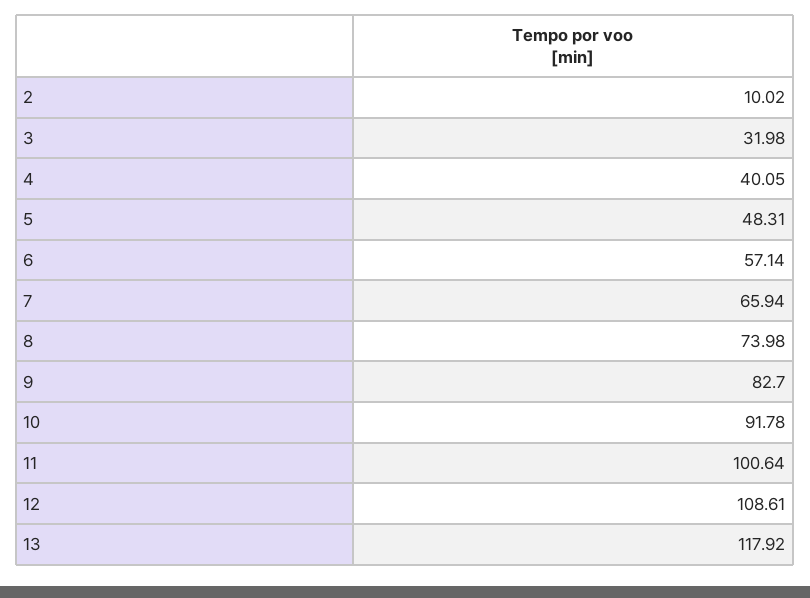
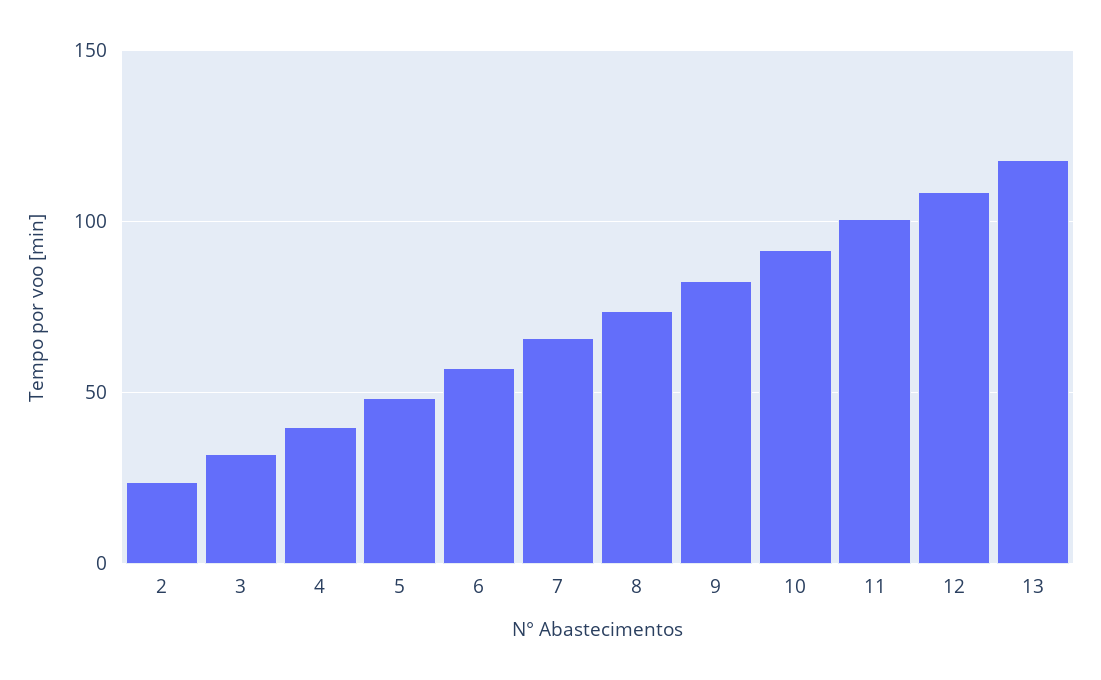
2: 10.02 -> 25

